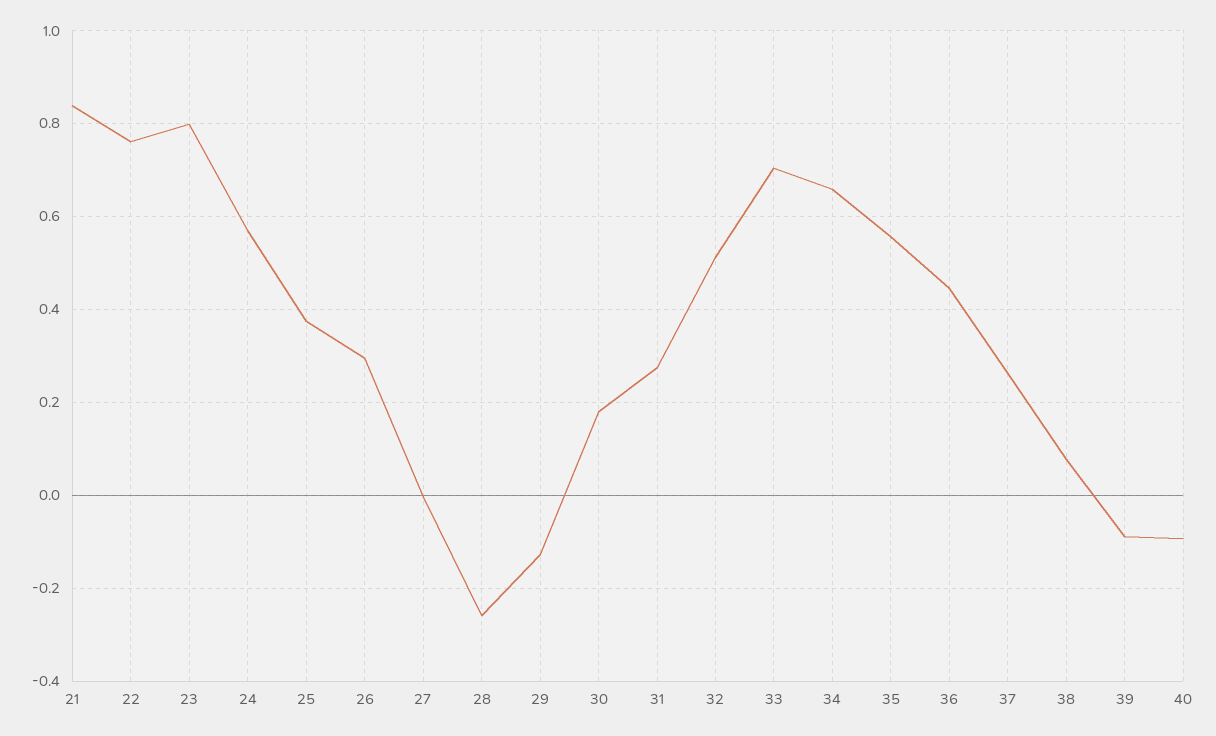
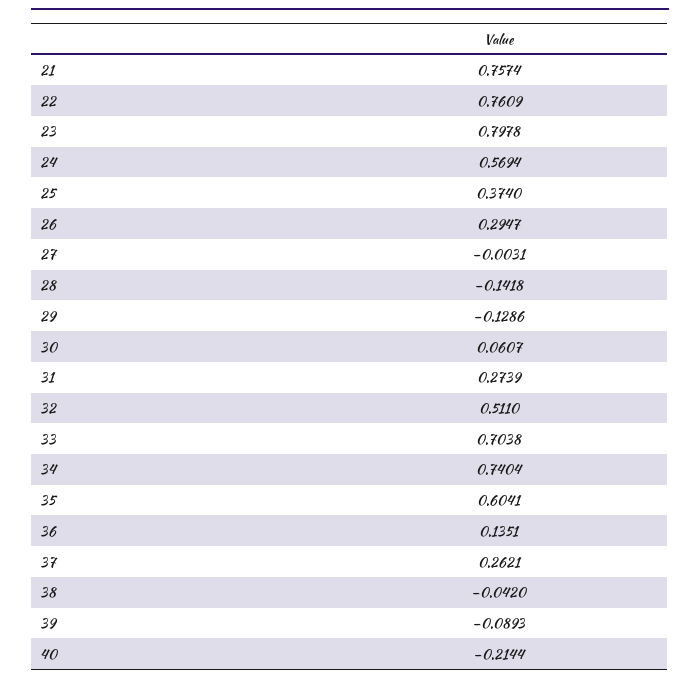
21: 0.84 -> 0.7574
28: -0.26 -> -0.1418
30: 0.18 -> 0.0607
34: 0.66 -> 0.7404
35: 0.56 -> 0.6041
36: 0.44 -> 0.1351
38: 0.08 -> -0.042
40: -0.1 -> -0.2144

